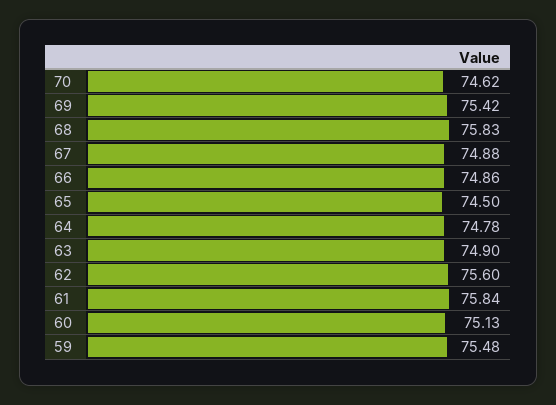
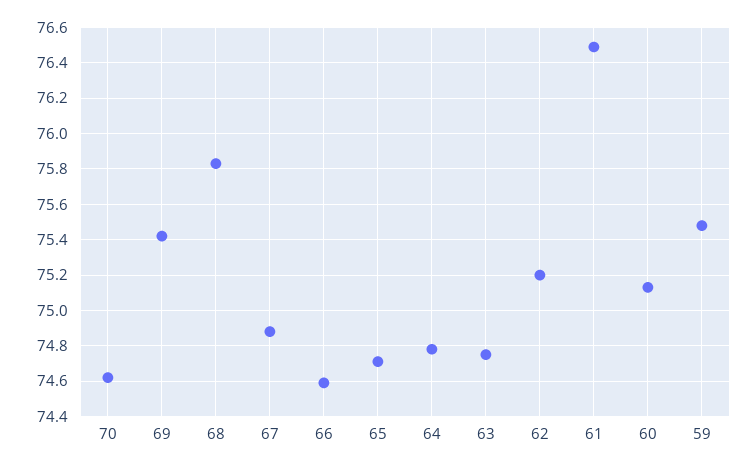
66: 74.86 -> 74.6
65: 74.5 -> 74.7
63: 74.9 -> 74.75
62: 75.6 -> 75.2
61: 75.84 -> 76.5

